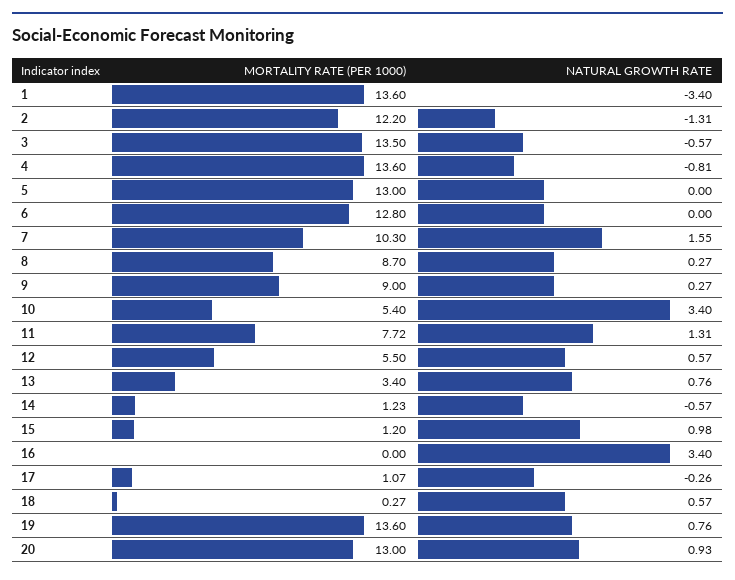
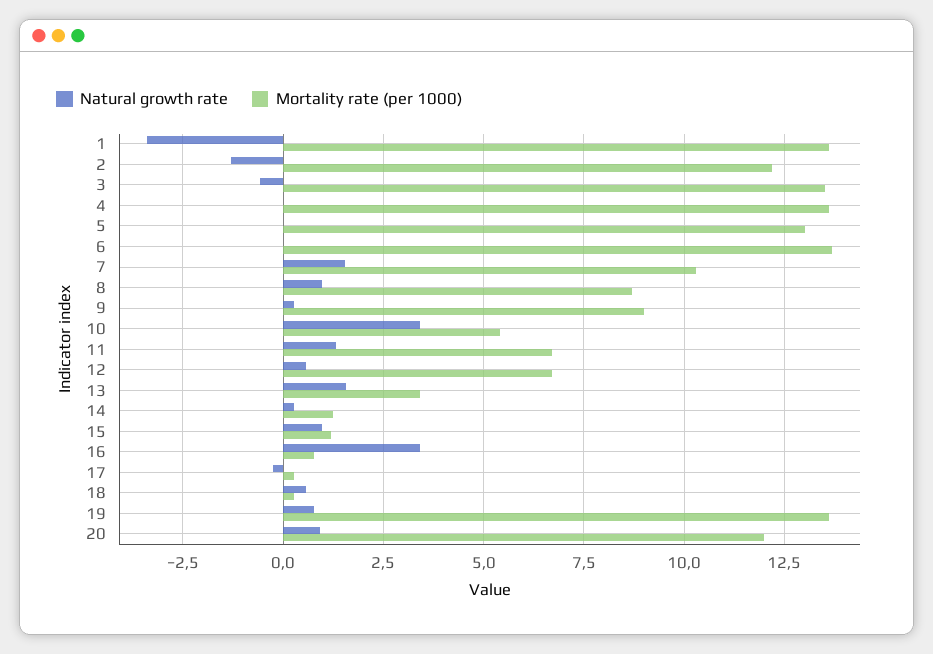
NATURAL GROWTH RATE, 4: -0.81 -> 0
MORTALITY RATE (PER 1000), 6: 12.8 -> 13.75
NATURAL GROWTH RATE, 8: 0.27 -> 1
MORTALITY RATE (PER 1000), 11: 7.72 -> 6.75
MORTALITY RATE (PER 1000), 12: 5.5 -> 6.75
NATURAL GROWTH RATE, 13: 0.76 -> 1.5
NATURAL GROWTH RATE, 14: -0.57 -> 0.25
MORTALITY RATE (PER 1000), 16: 0 -> 0.75
MORTALITY RATE (PER 1000), 17: 1.07 -> 0.25
MORTALITY RATE (PER 1000), 20: 13 -> 12

